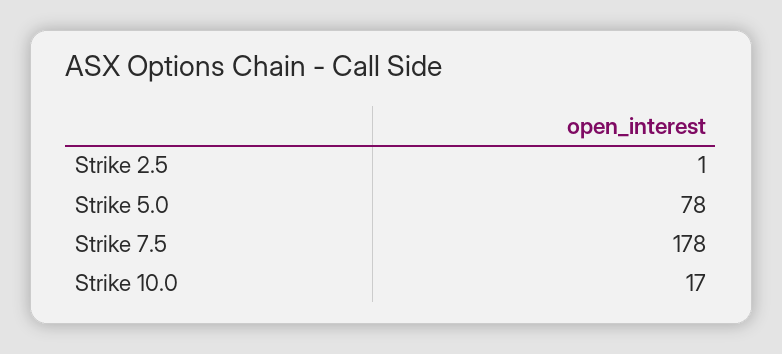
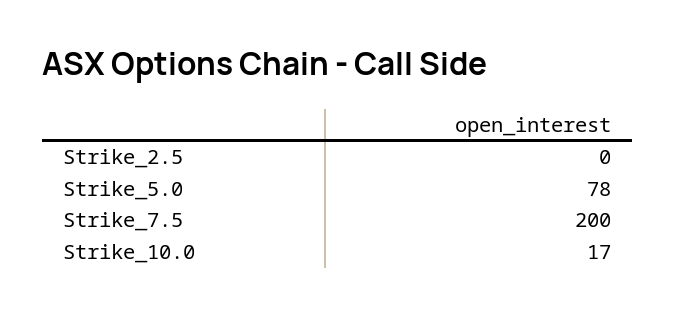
Strike 2.5: 1 -> 0
Strike 7.5: 178 -> 200

